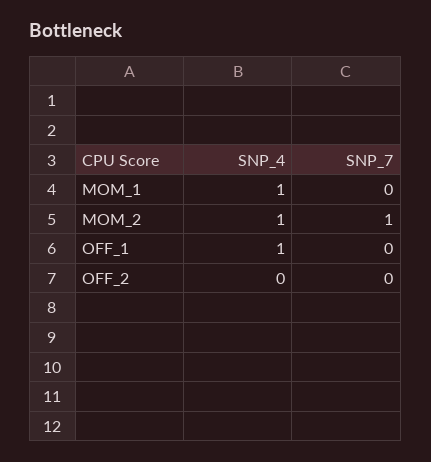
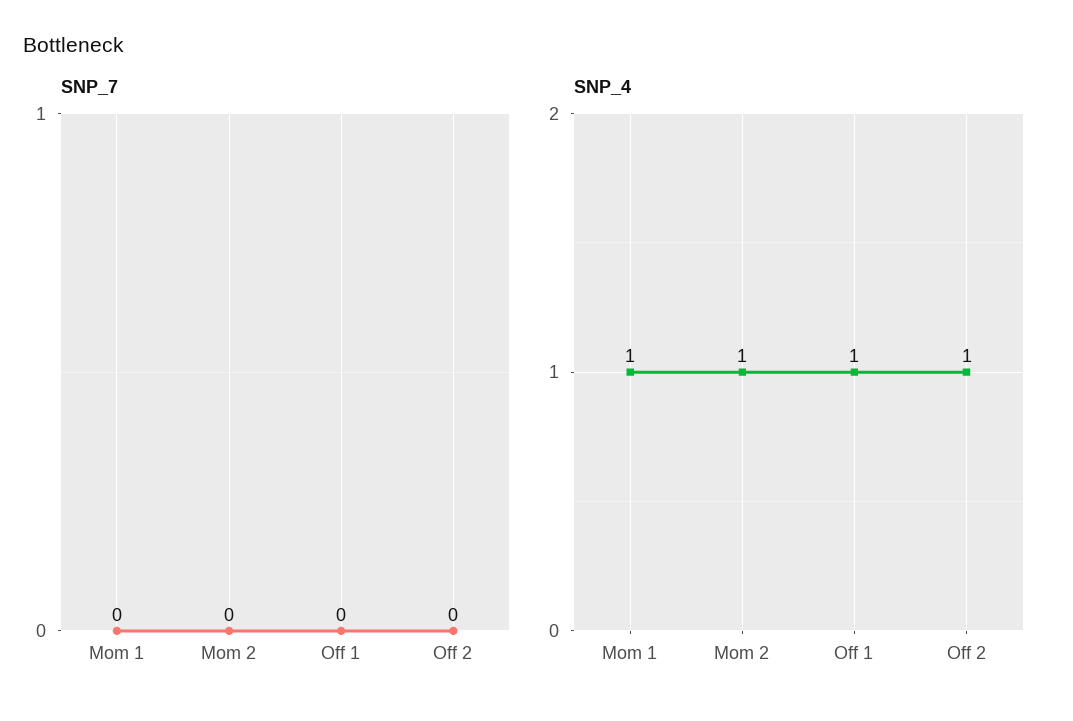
SNP_7, MOM_2: 1 -> 0
SNP_4, OFF_2: 0 -> 1

